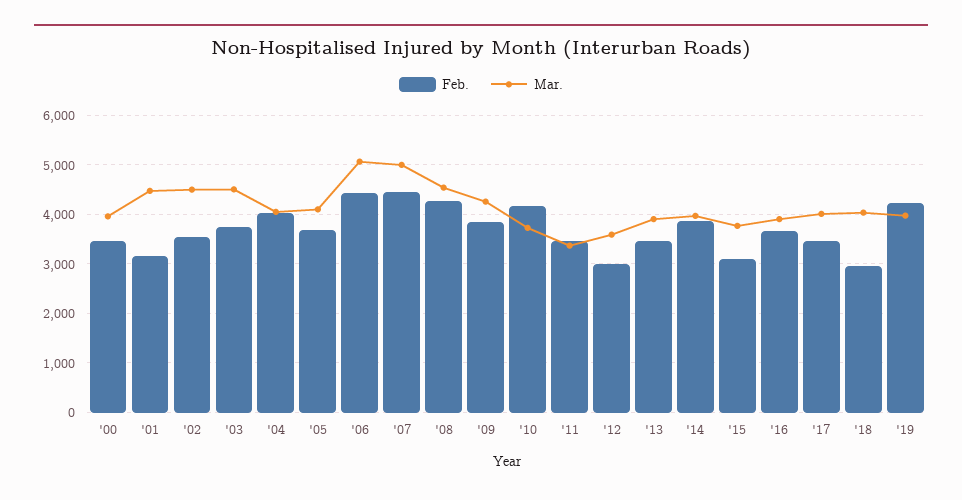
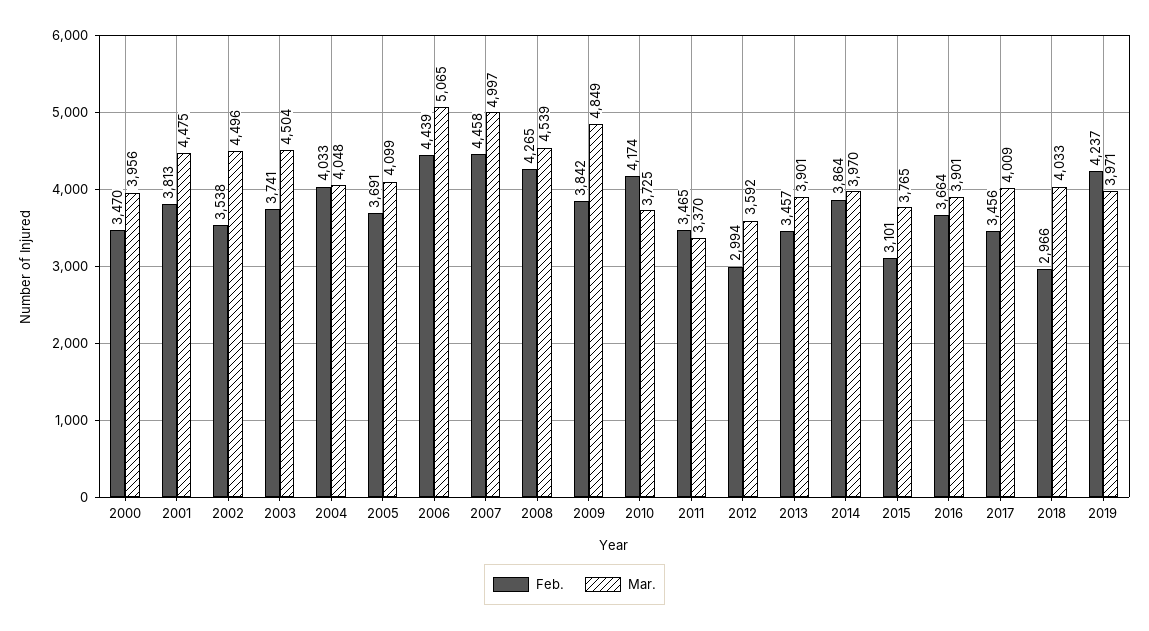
Feb., '01: 3200 -> 3813
Mar., '09: 4200 -> 4849

